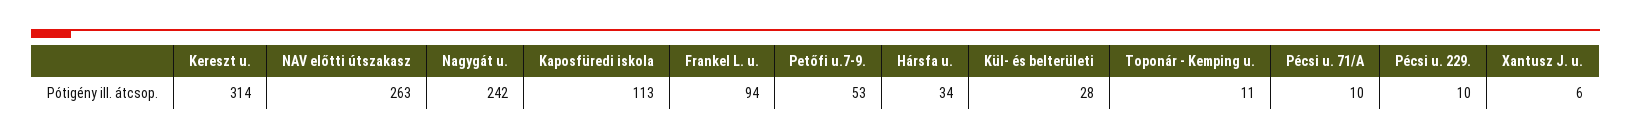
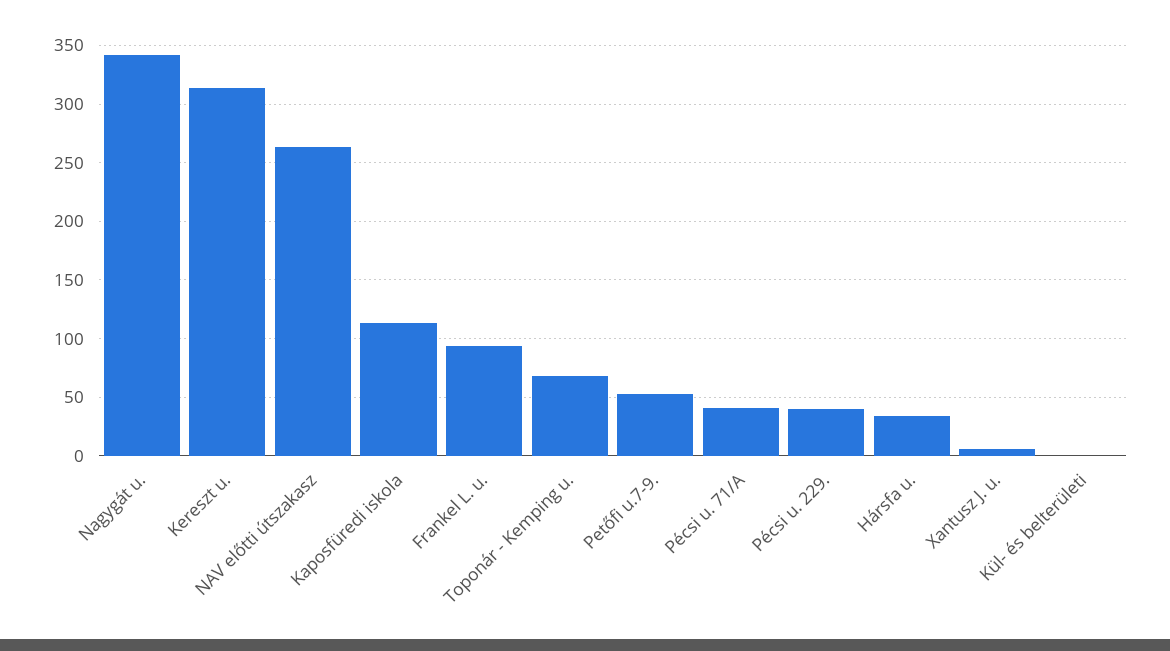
Nagygát u.: 242 -> 340
Kül- és belterületi: 28 -> 0
Toponár - Kemping u.: 11 -> 70
Pécsi u. 71/A: 10 -> 40
Pécsi u. 229.: 10 -> 40

